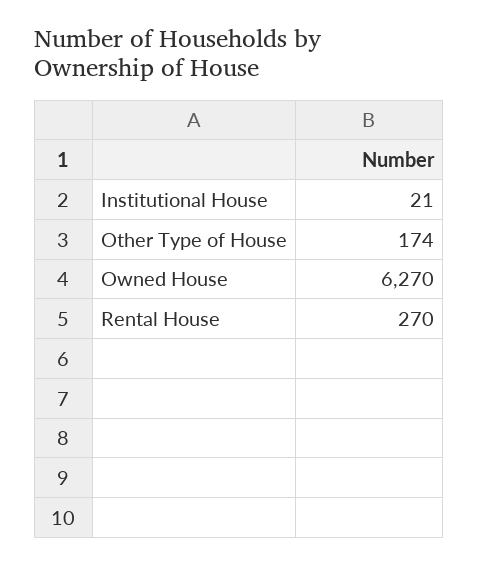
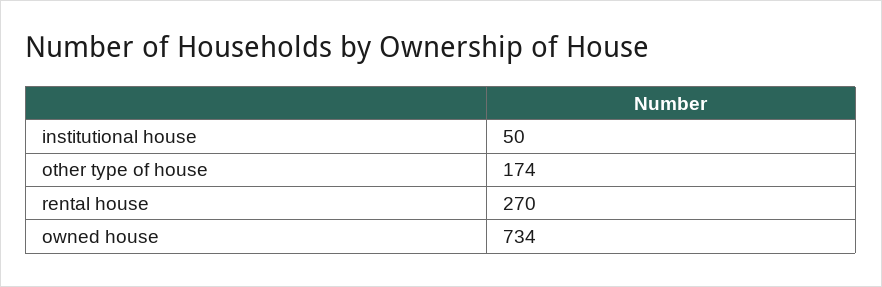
Institutional House: 21 -> 50
Owned House: 6270 -> 734

